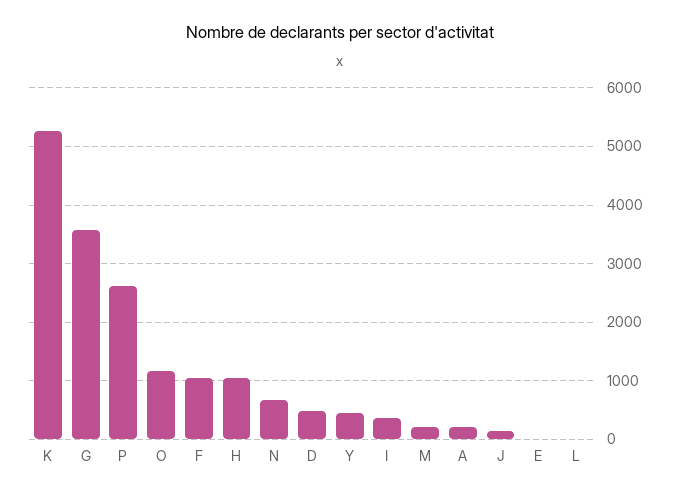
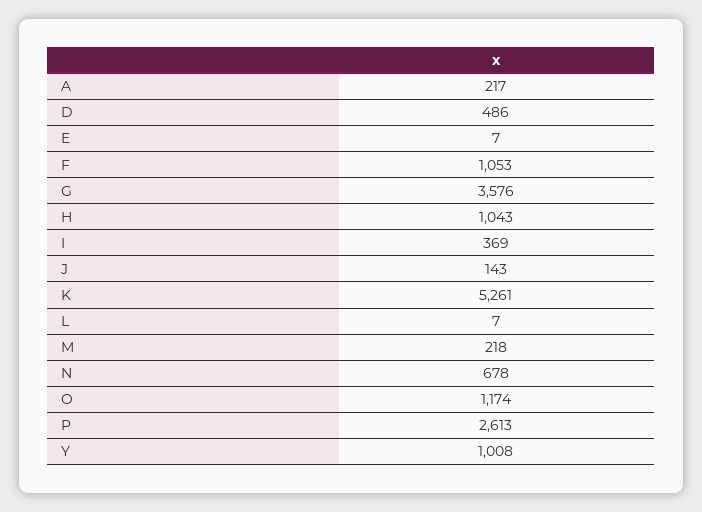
Y: 400 -> 1008

